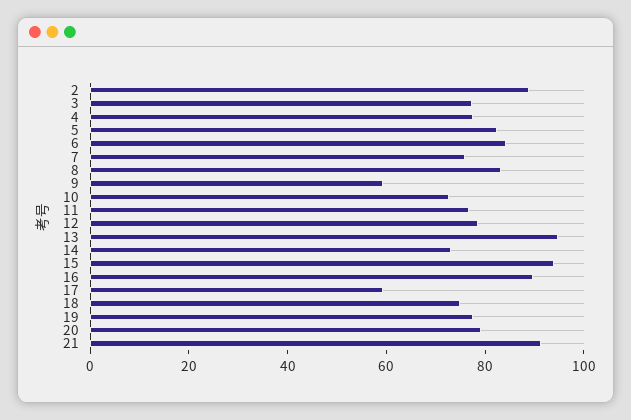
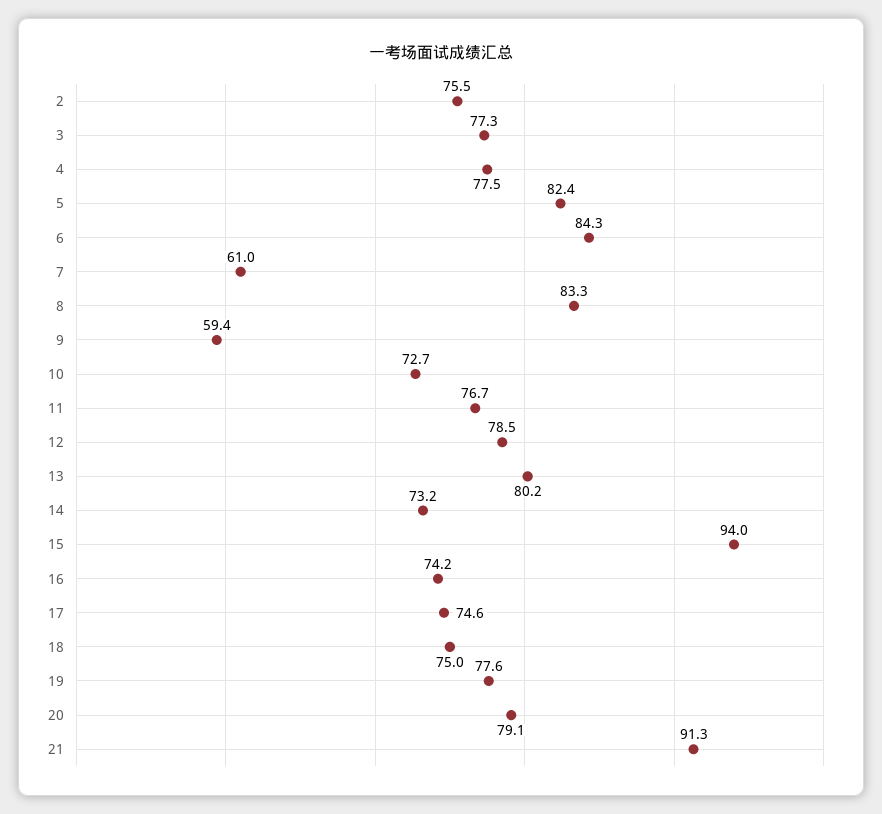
2: 90 -> 75.5
7: 75 -> 61
13: 95 -> 80.2
16: 90 -> 74.2
17: 60 -> 74.6

